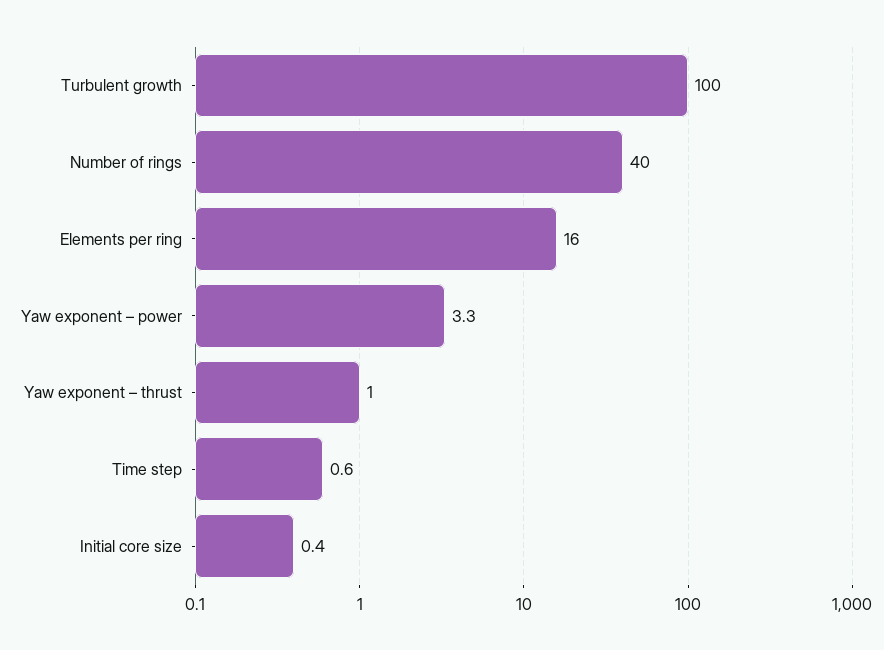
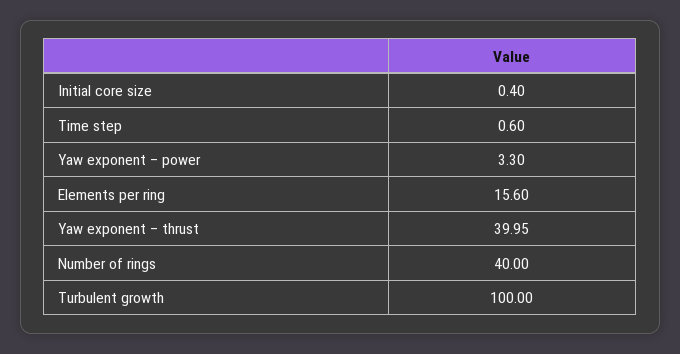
Elements per ring: 16 -> 15.6
Yaw exponent – thrust: 1 -> 39.95

